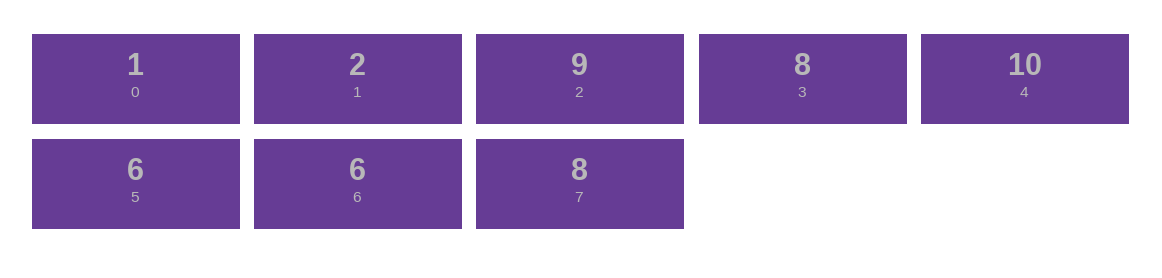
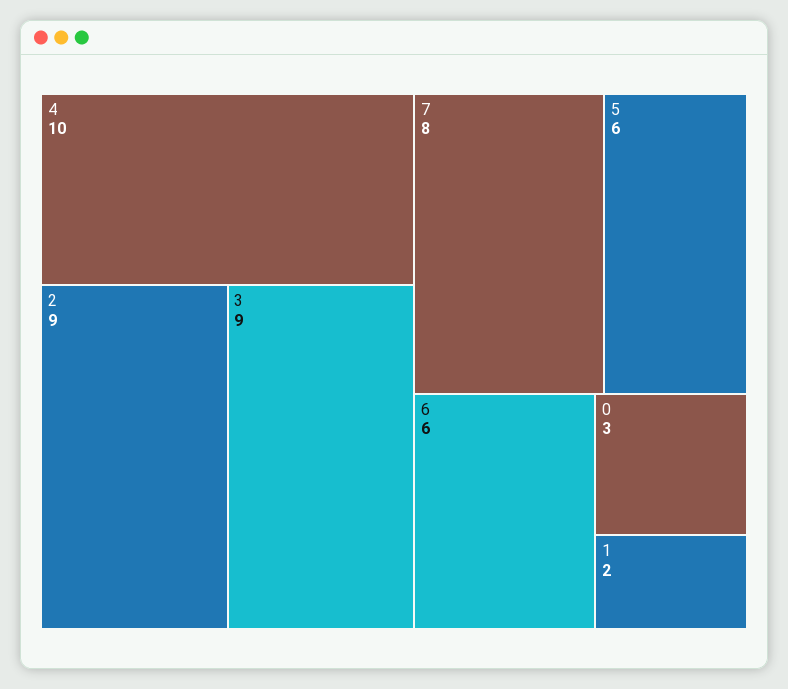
0: 1 -> 3
3: 8 -> 9

